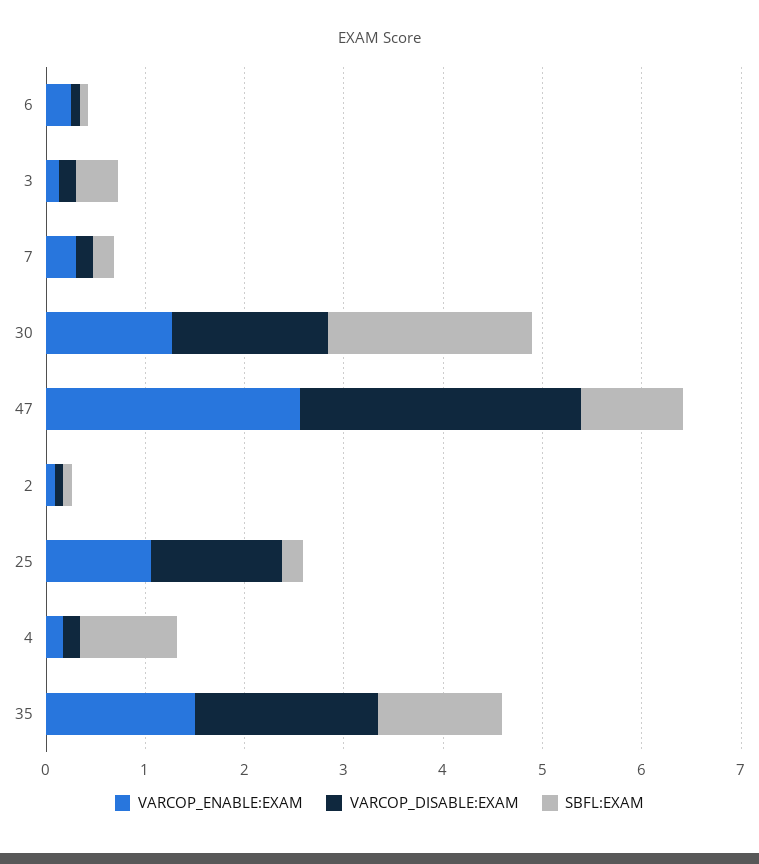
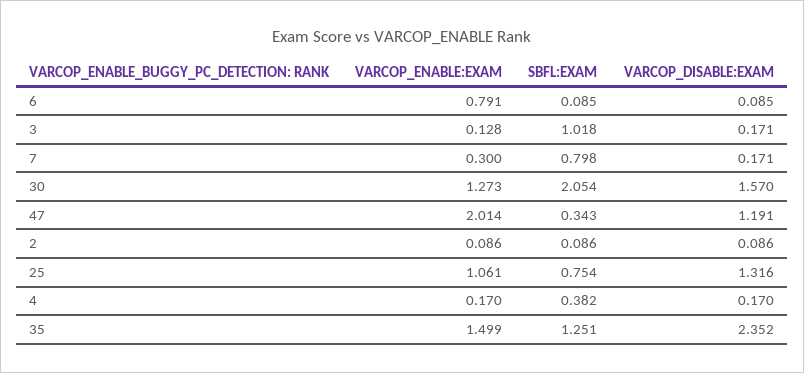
VARCOP_ENABLE:EXAM, 6: 0.2 -> 0.791
SBFL:EXAM, 3: 0.4 -> 1.018
SBFL:EXAM, 7: 0.2 -> 0.798
VARCOP_ENABLE:EXAM, 47: 2.6 -> 2.014
VARCOP_DISABLE:EXAM, 47: 2.8 -> 1.191
SBFL:EXAM, 47: 1 -> 0.343
SBFL:EXAM, 25: 0.2 -> 0.754
SBFL:EXAM, 4: 1 -> 0.382
VARCOP_DISABLE:EXAM, 35: 1.8 -> 2.352

